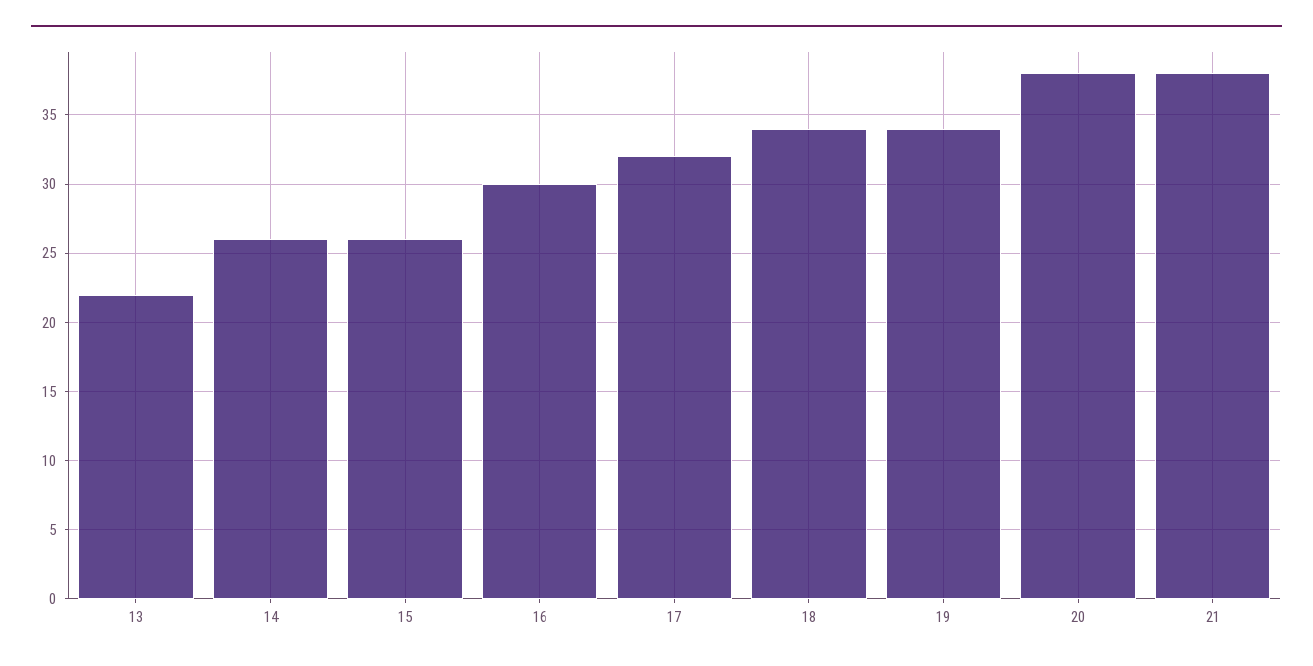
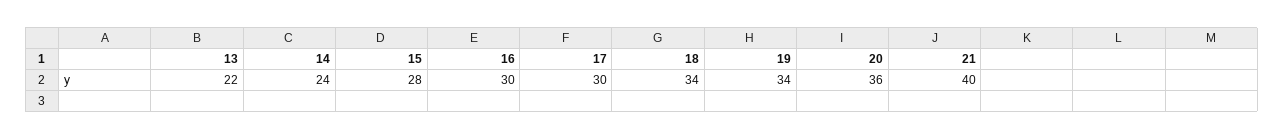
14: 26 -> 24
15: 26 -> 28
17: 32 -> 30
20: 38 -> 36
21: 38 -> 40

